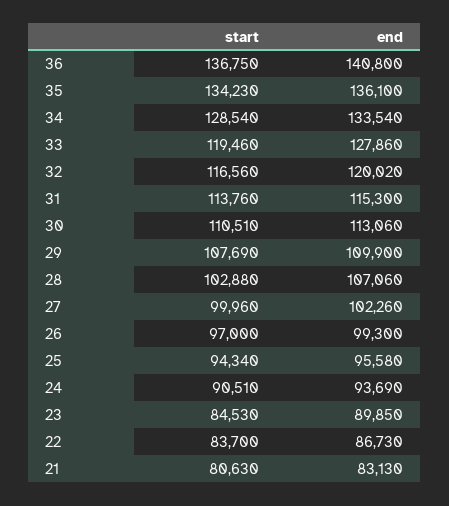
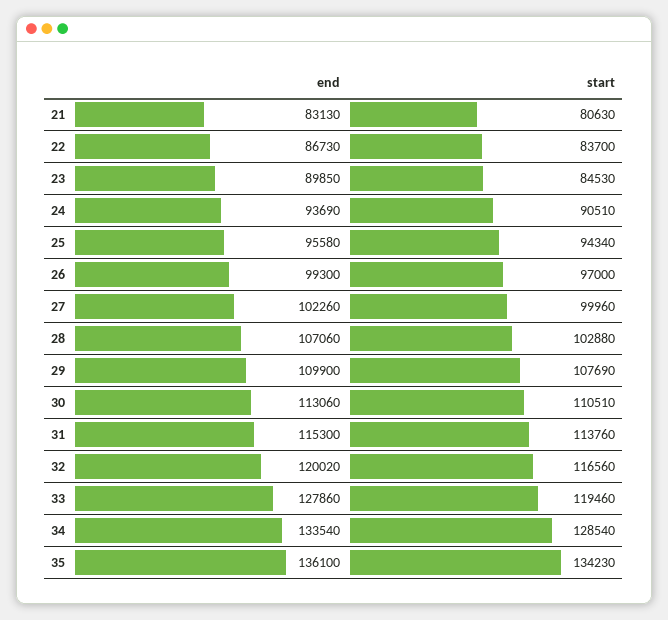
start, 36: 136750 -> none
end, 36: 140800 -> none

